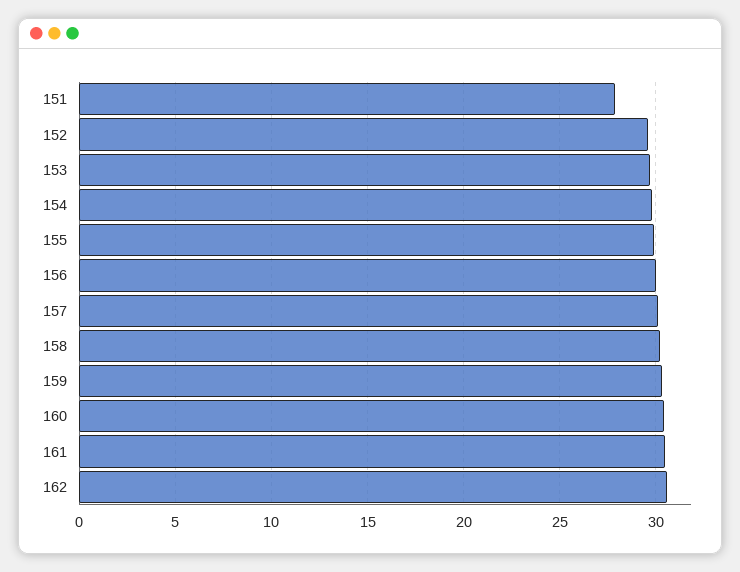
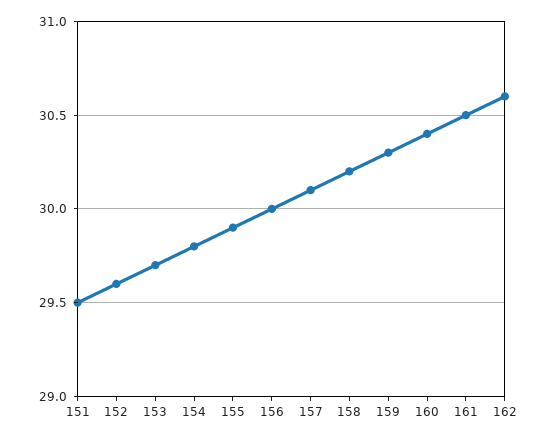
151: 28 -> 29.5

